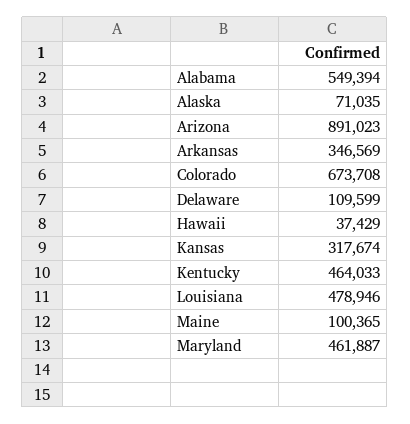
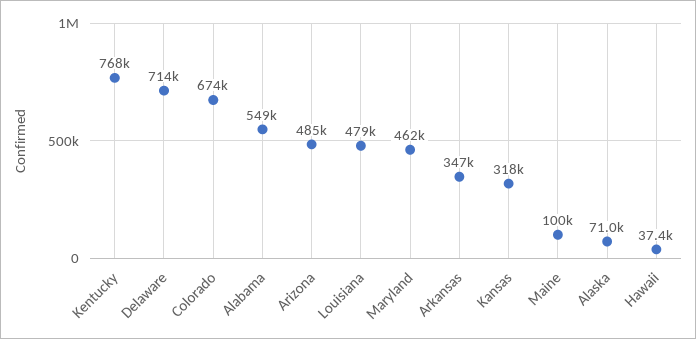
Arizona: 891023 -> 485000
Delaware: 109599 -> 714000
Kentucky: 464033 -> 768000

